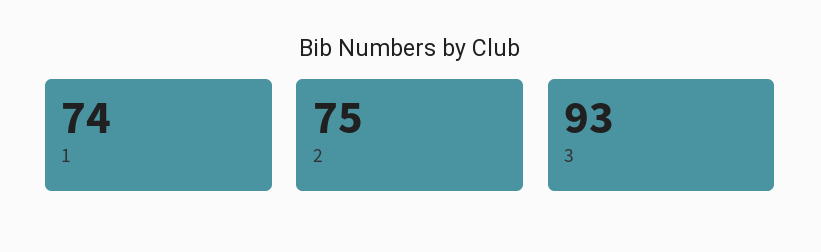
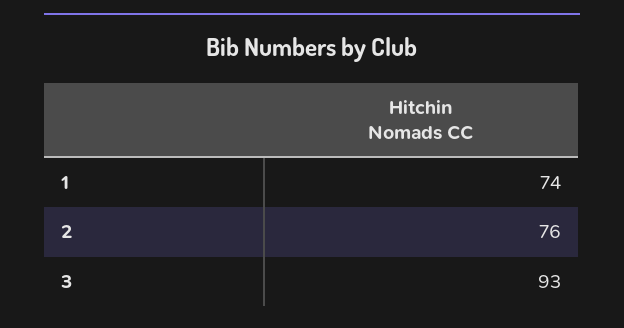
2: 75 -> 76

